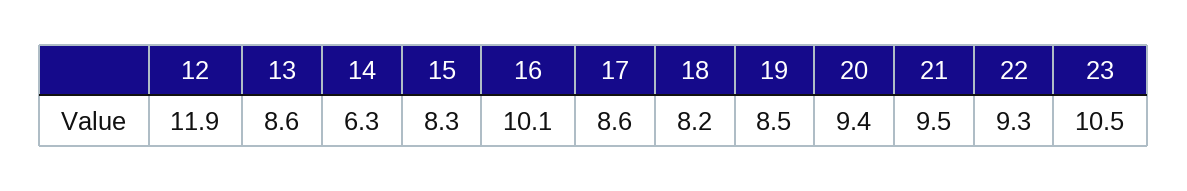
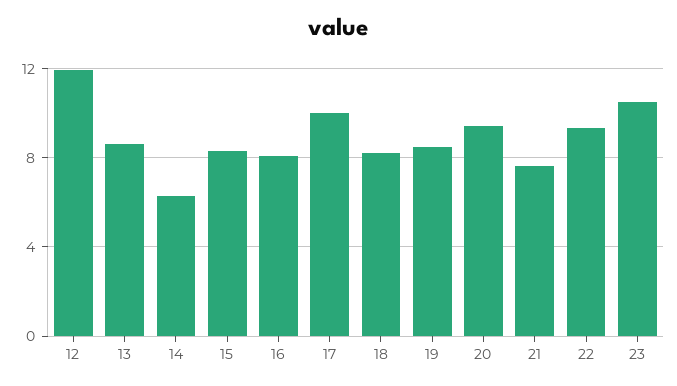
16: 10.1 -> 8
17: 8.6 -> 10
21: 9.5 -> 7.5

